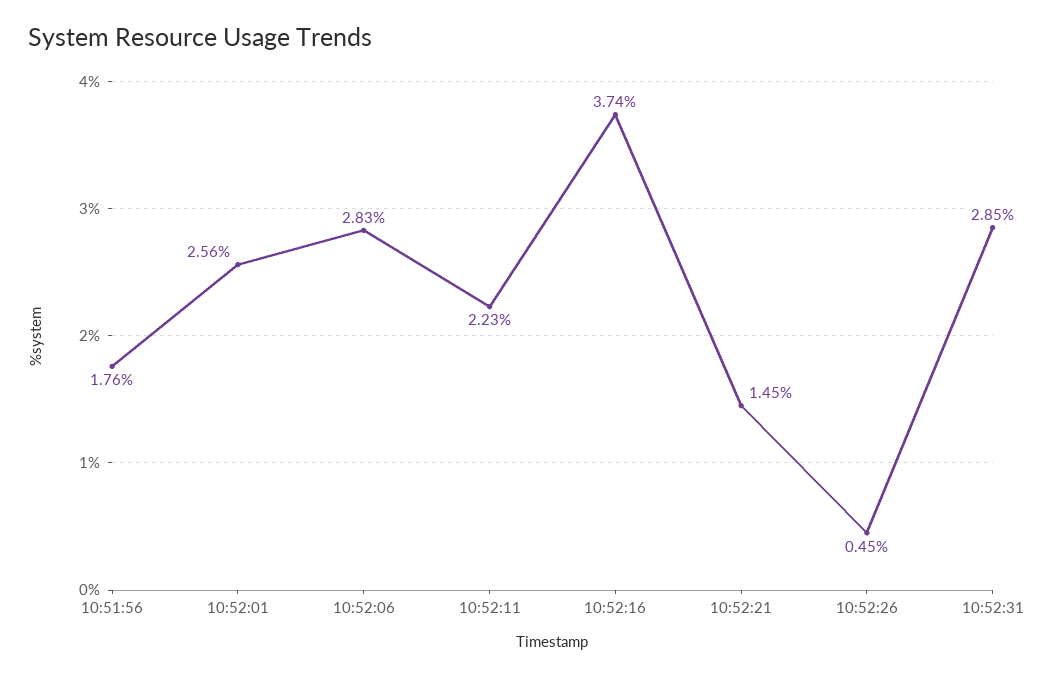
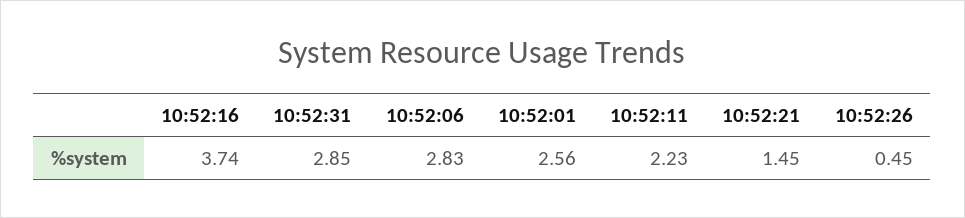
10:51:56: 1.76 -> none

